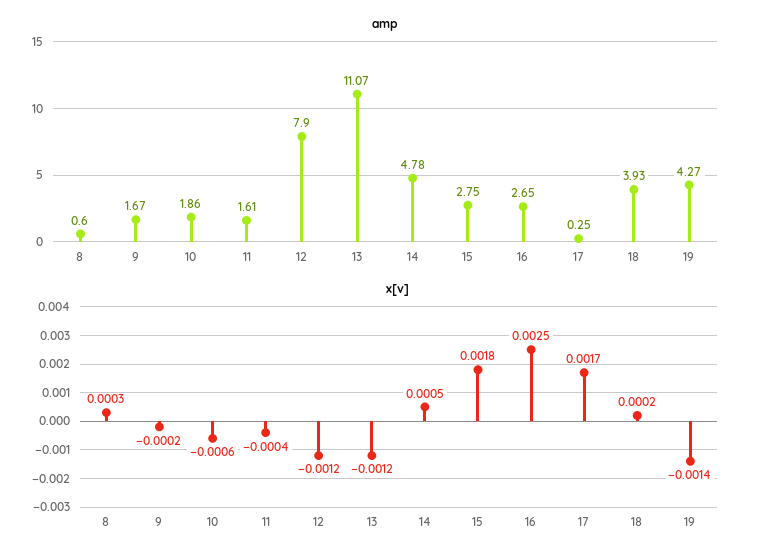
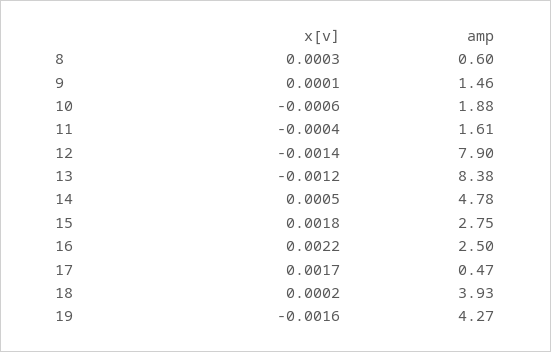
amp, 9: 1.67 -> 1.46
amp, 10: 1.86 -> 1.88
amp, 13: 11.07 -> 8.38
amp, 16: 2.65 -> 2.5
amp, 17: 0.25 -> 0.47
x[v], 9: -0.0002 -> 0.0001
x[v], 12: -0.0012 -> -0.0014
x[v], 16: 0.0025 -> 0.0022
x[v], 19: -0.0014 -> -0.0016

